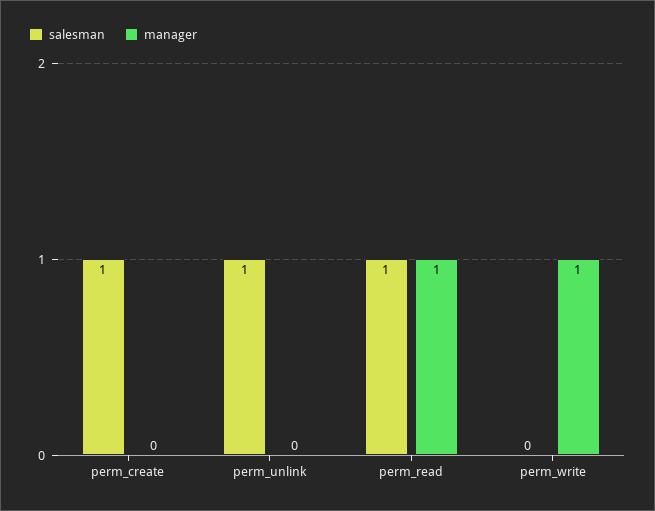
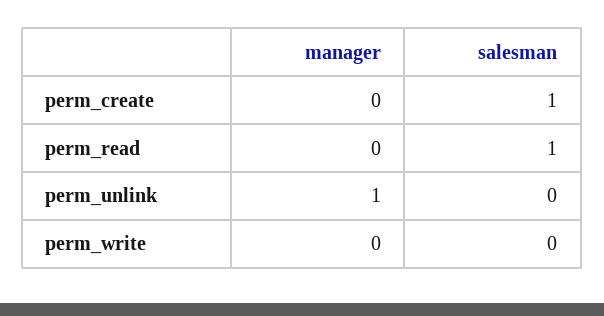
salesman, perm_unlink: 1 -> 0
manager, perm_unlink: 0 -> 1
manager, perm_read: 1 -> 0
manager, perm_write: 1 -> 0

